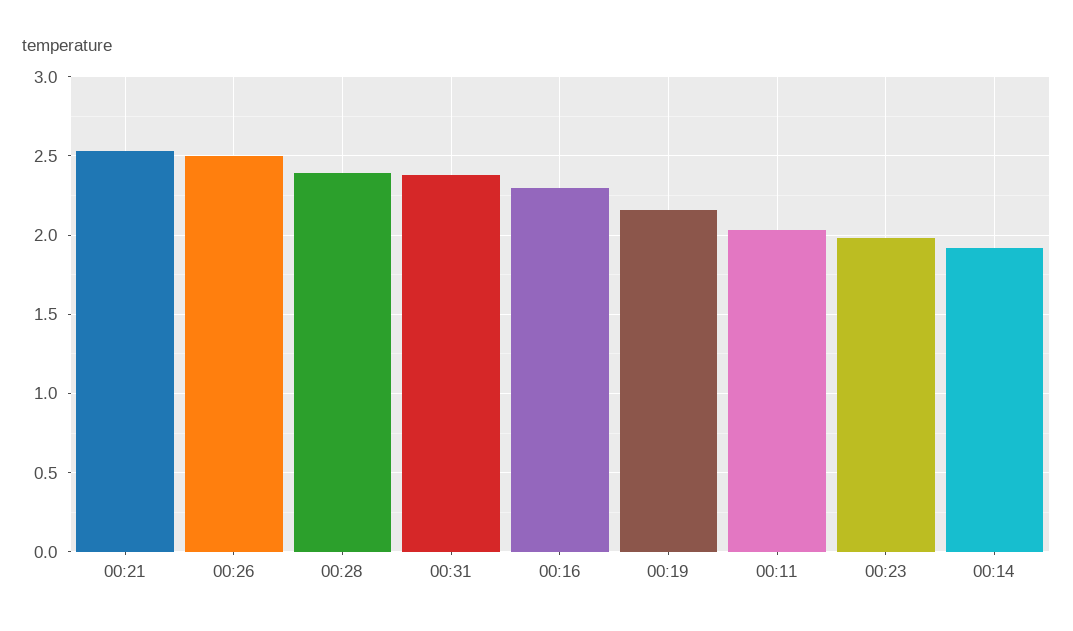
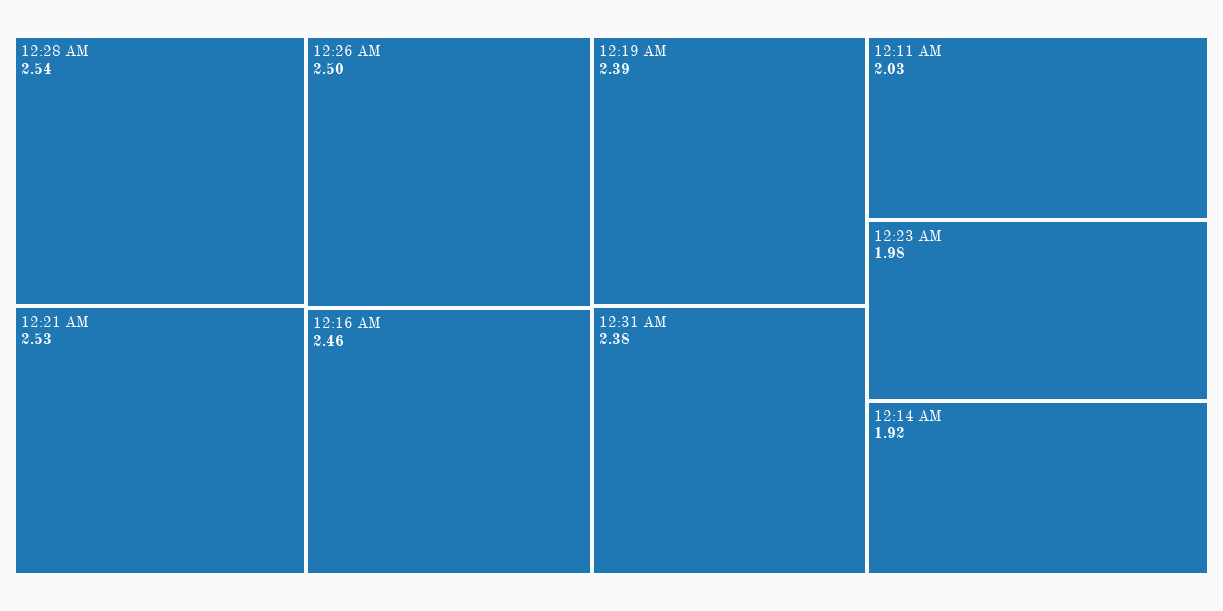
00:28: 2.4 -> 2.54
00:16: 2.3 -> 2.46
00:19: 2.15 -> 2.39

